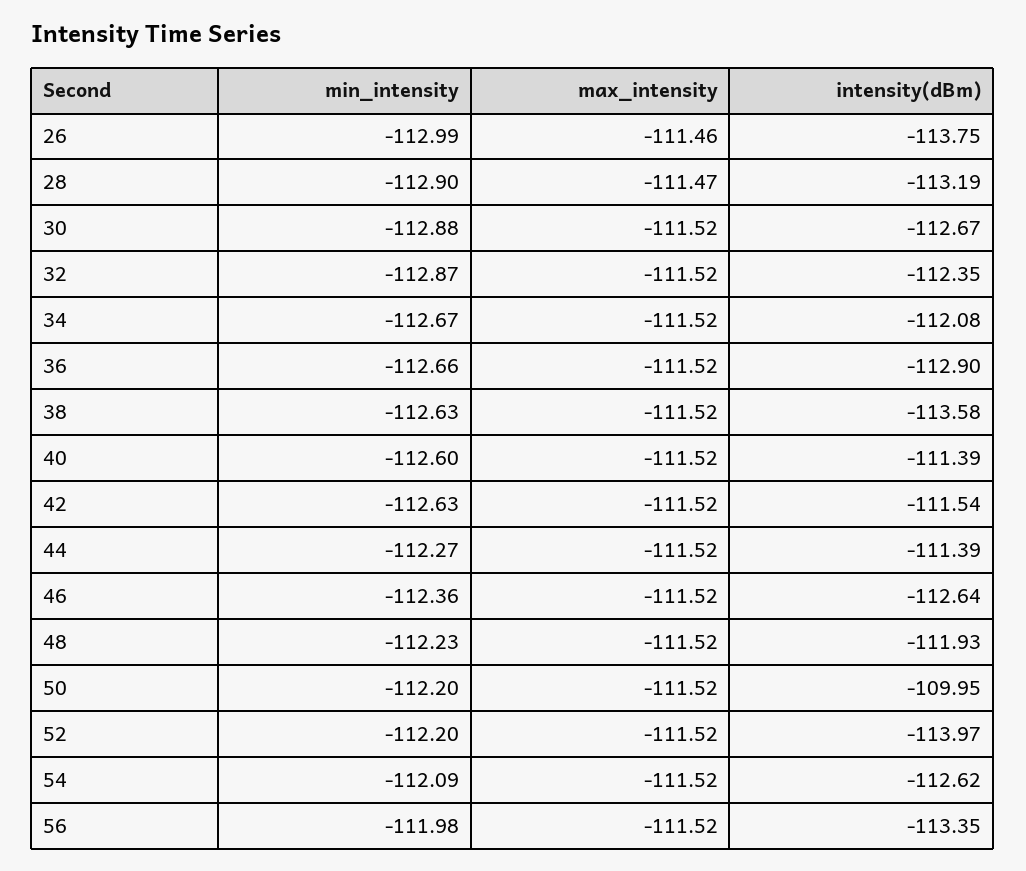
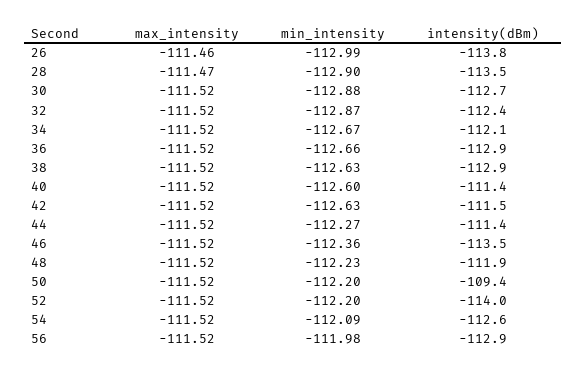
intensity(dBm), 28: -113.19 -> -113.5
intensity(dBm), 38: -113.58 -> -112.9
intensity(dBm), 46: -112.64 -> -113.5
intensity(dBm), 50: -109.95 -> -109.4
intensity(dBm), 56: -113.35 -> -112.9

